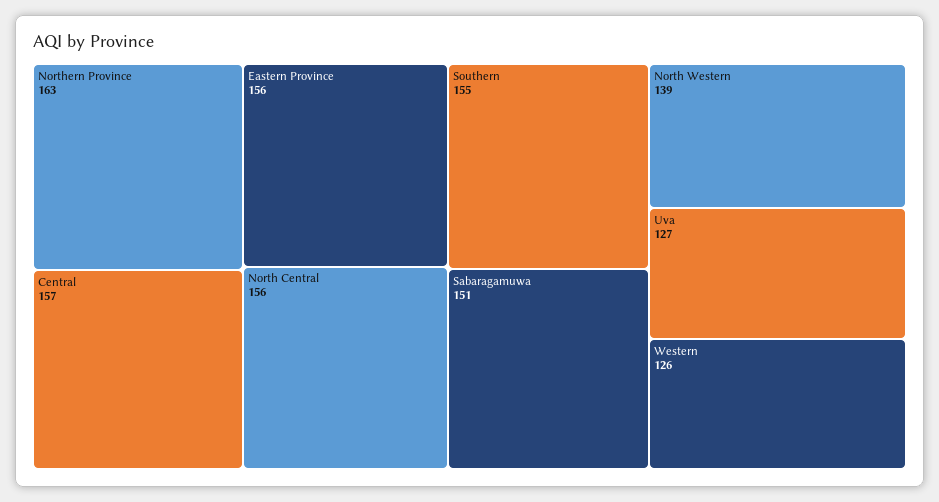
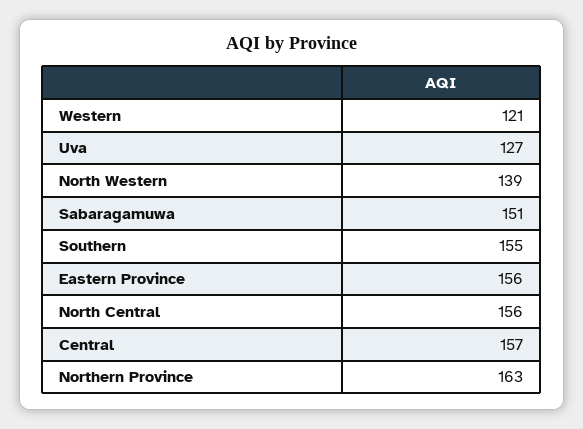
Western: 126 -> 121

